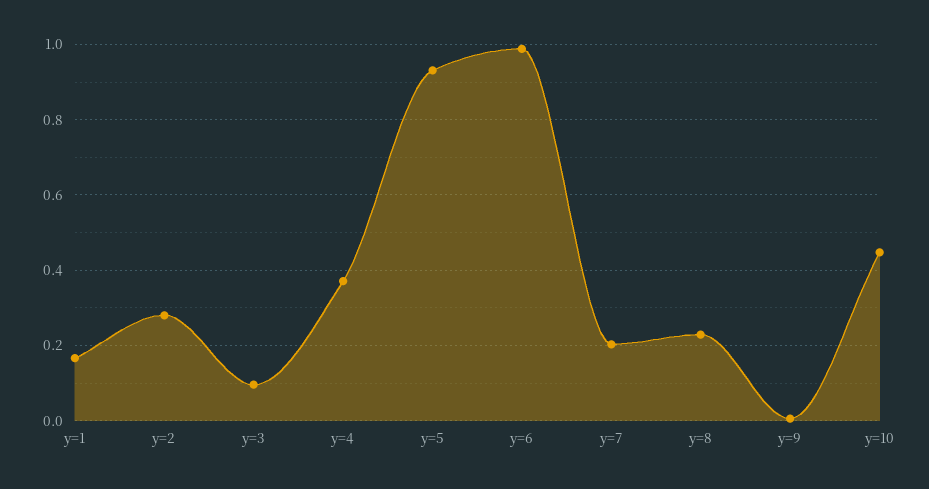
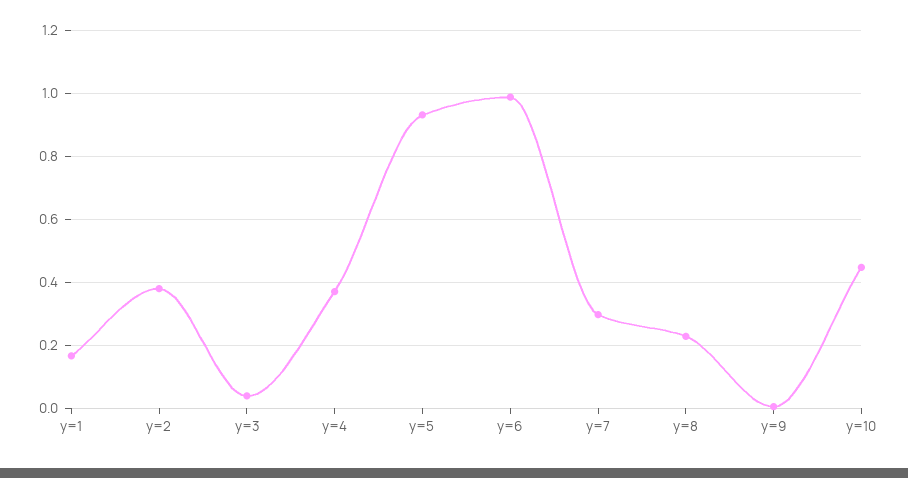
y=2: 0.28 -> 0.38
y=3: 0.1 -> 0.04
y=7: 0.2 -> 0.3

